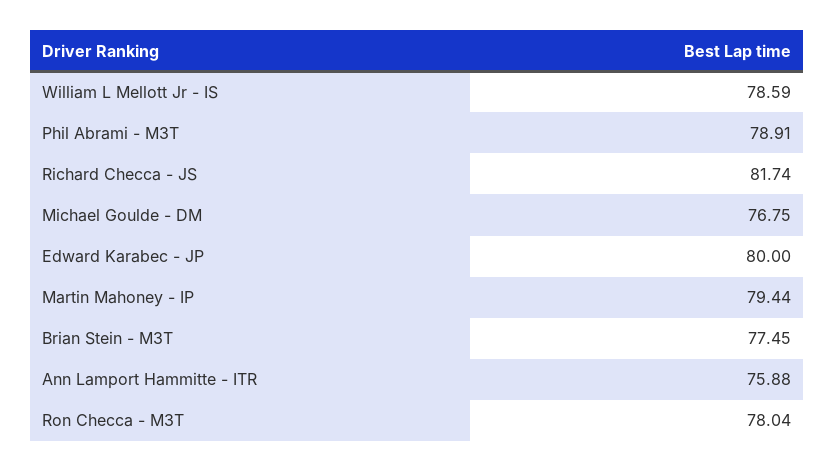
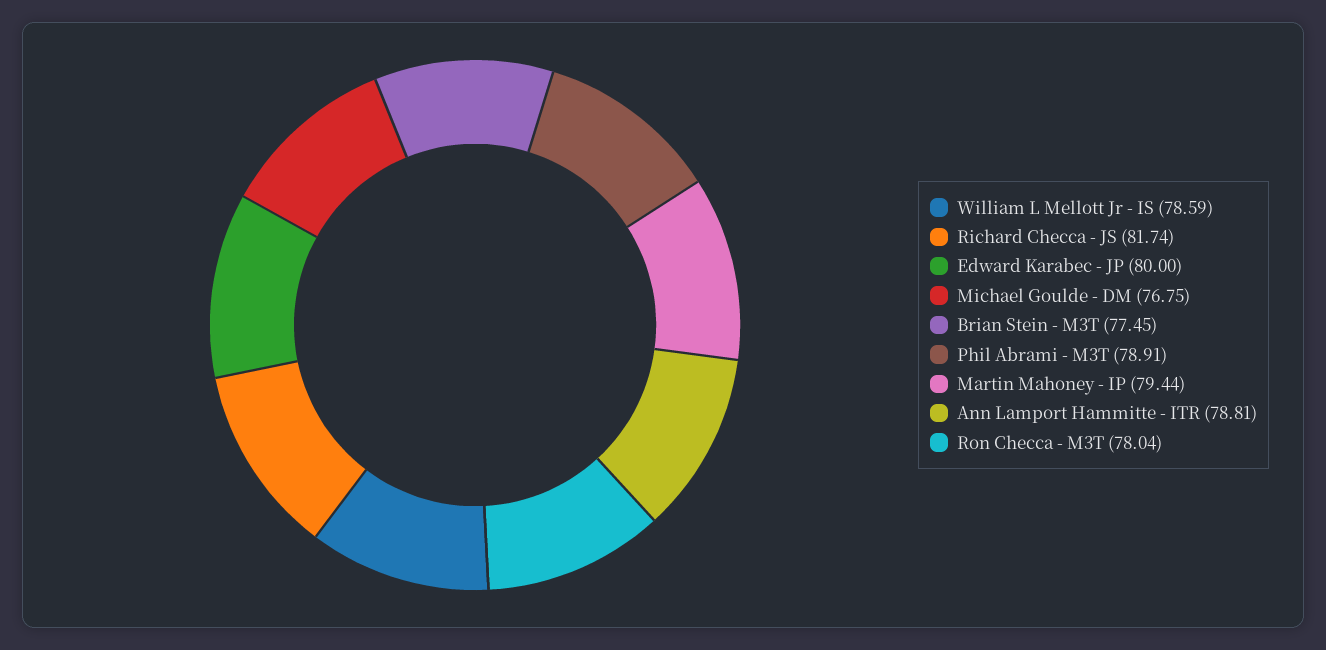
Ann Lamport Hammitte - ITR: 75.88 -> 78.81

